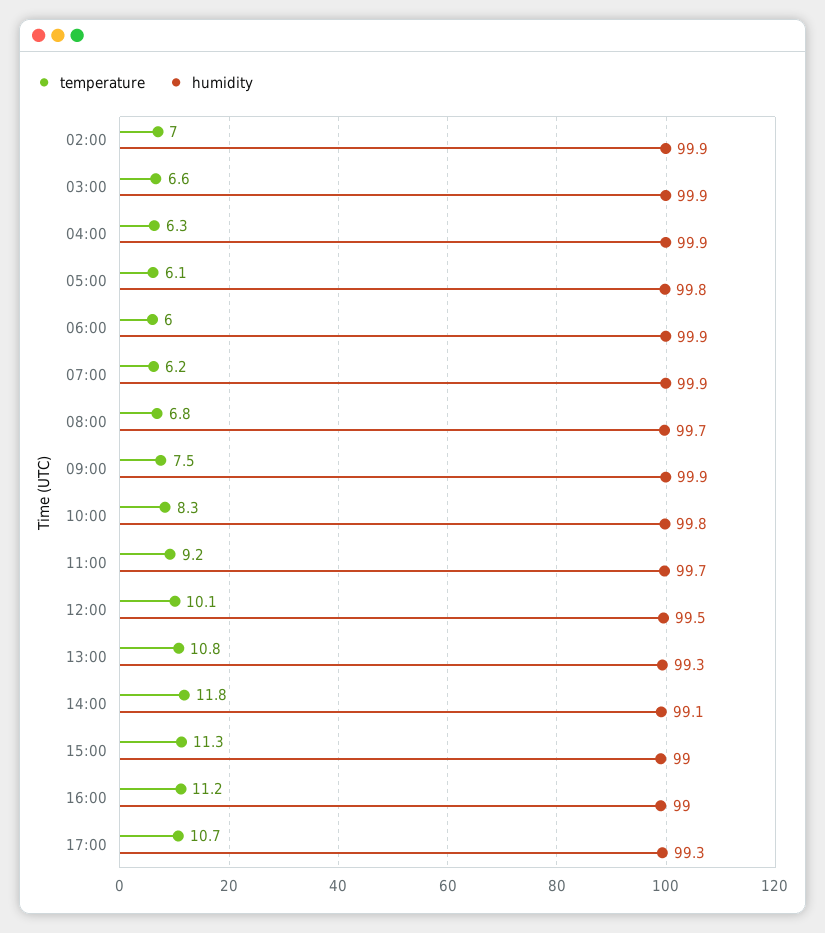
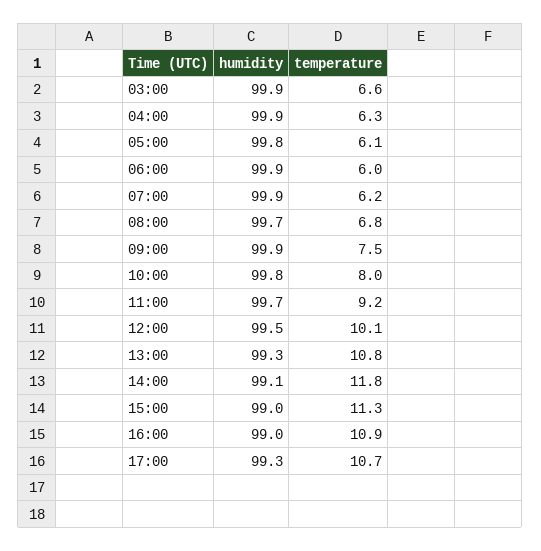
temperature, 02:00: 7 -> none
humidity, 02:00: 99.9 -> none
temperature, 10:00: 8.3 -> 8
temperature, 16:00: 11.2 -> 10.9

